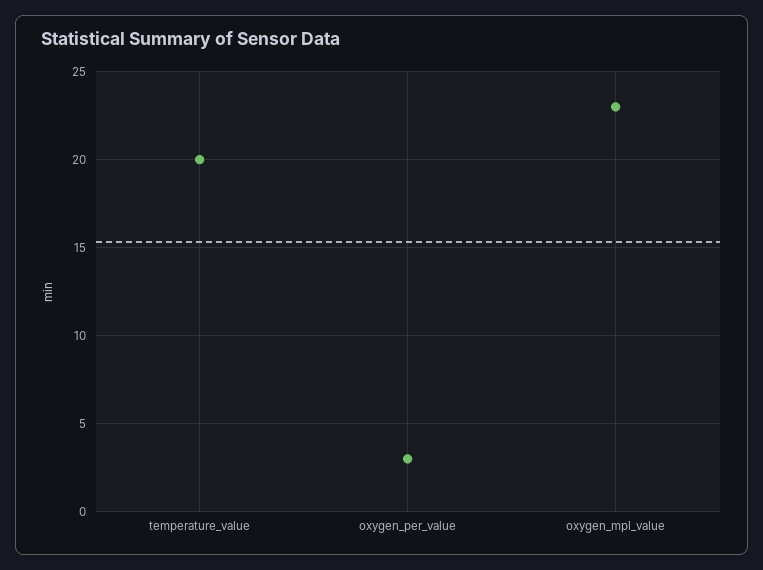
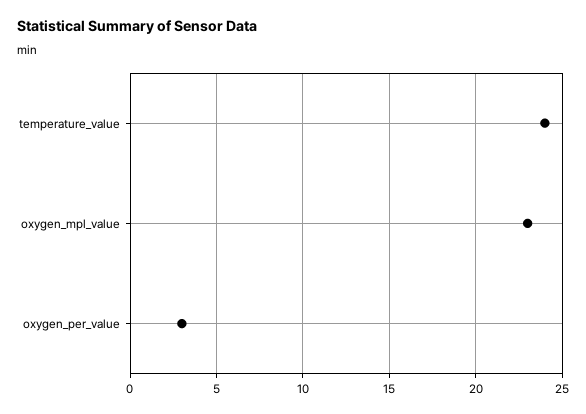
temperature_value: 20 -> 24

